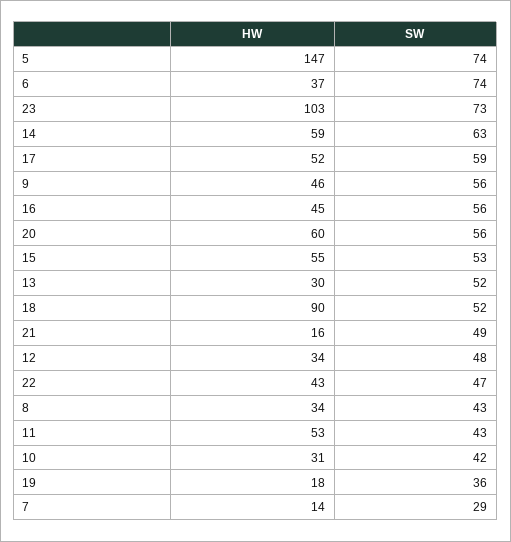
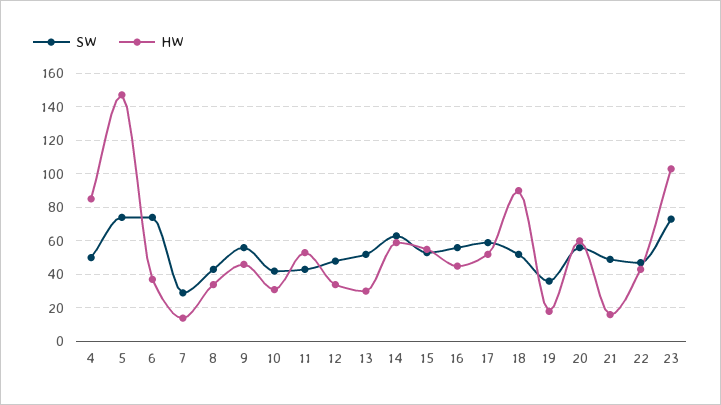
SW, 4: none -> 50
HW, 4: none -> 85

